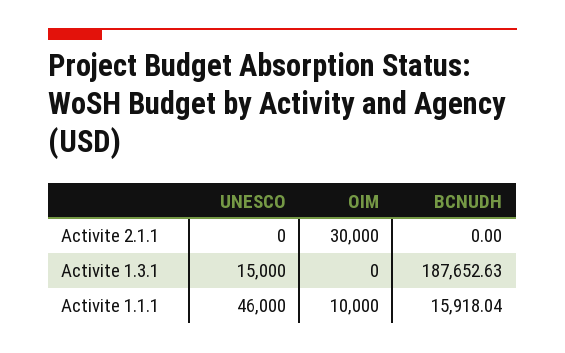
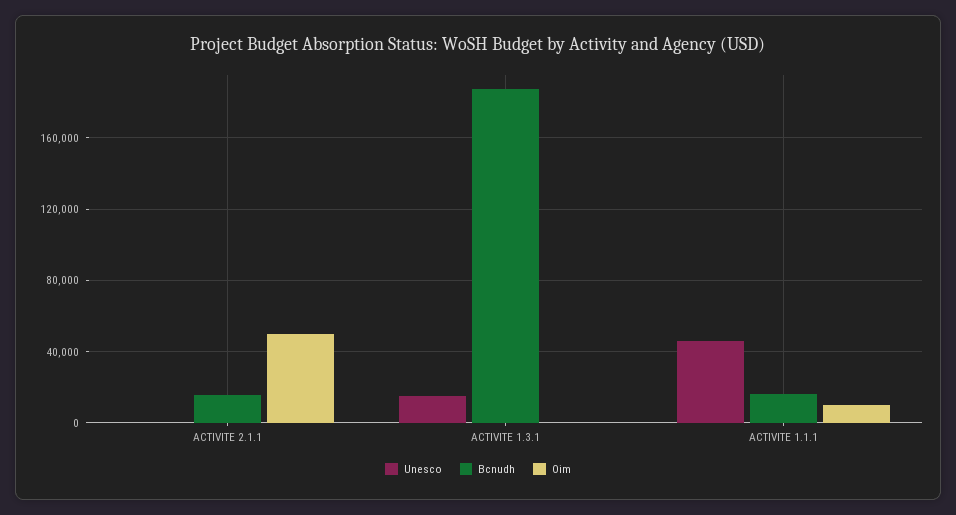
OIM, Activite 2.1.1: 30000 -> 50000
BCNUDH, Activite 2.1.1: 0 -> 15000

